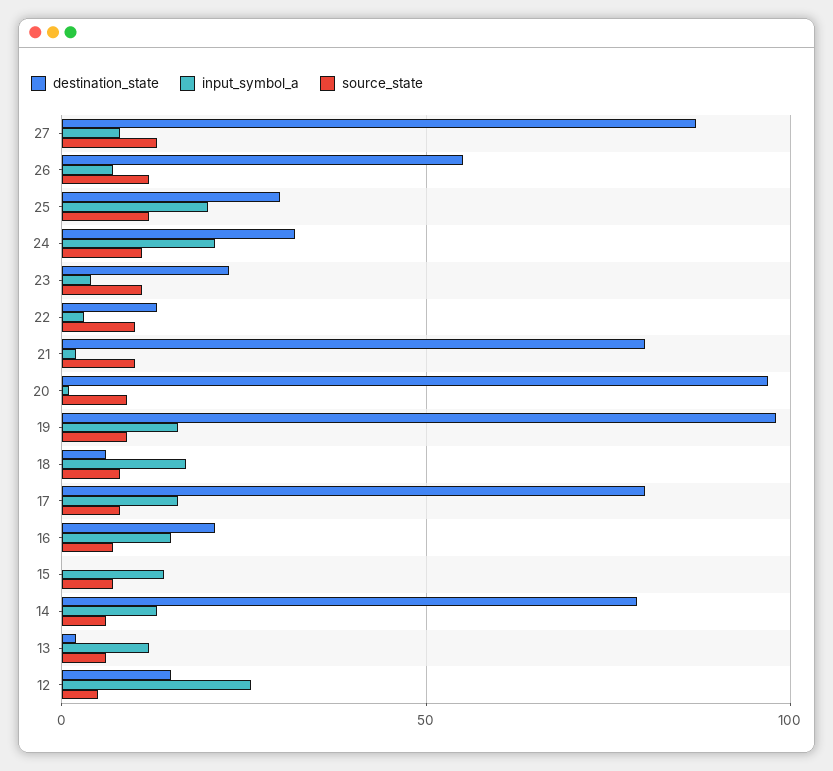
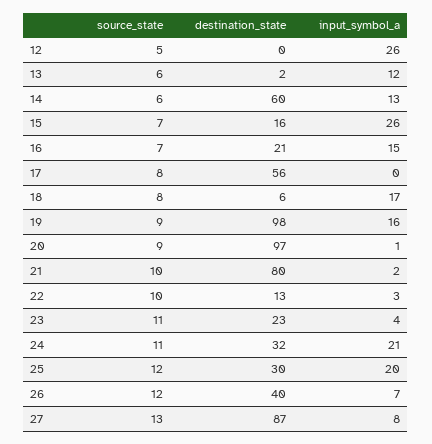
destination_state, 26: 55 -> 40
destination_state, 17: 80 -> 56
input_symbol_a, 17: 15 -> 0
destination_state, 15: 0 -> 16
input_symbol_a, 15: 15 -> 26
destination_state, 14: 80 -> 60
destination_state, 12: 15 -> 0

